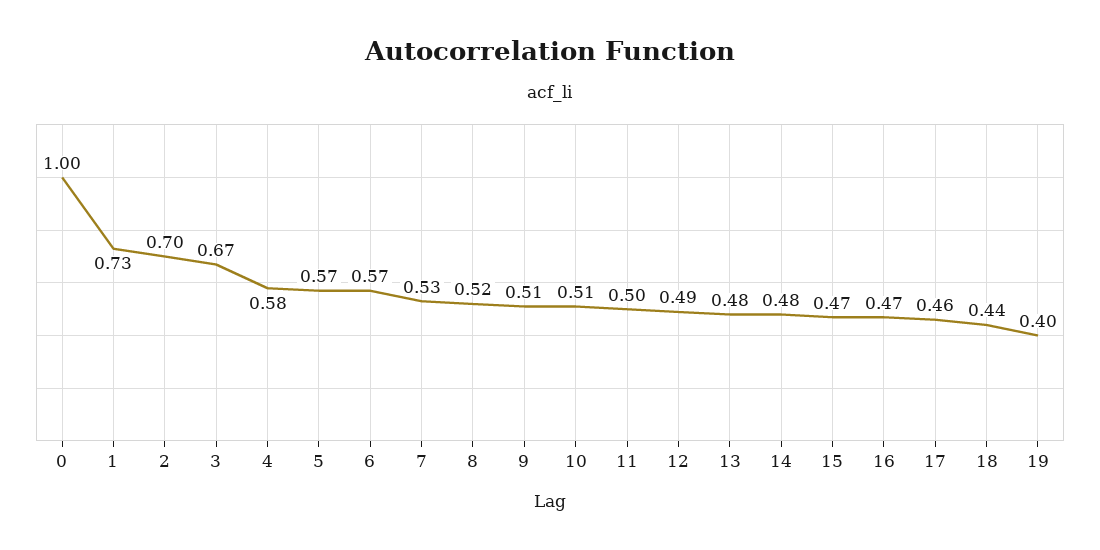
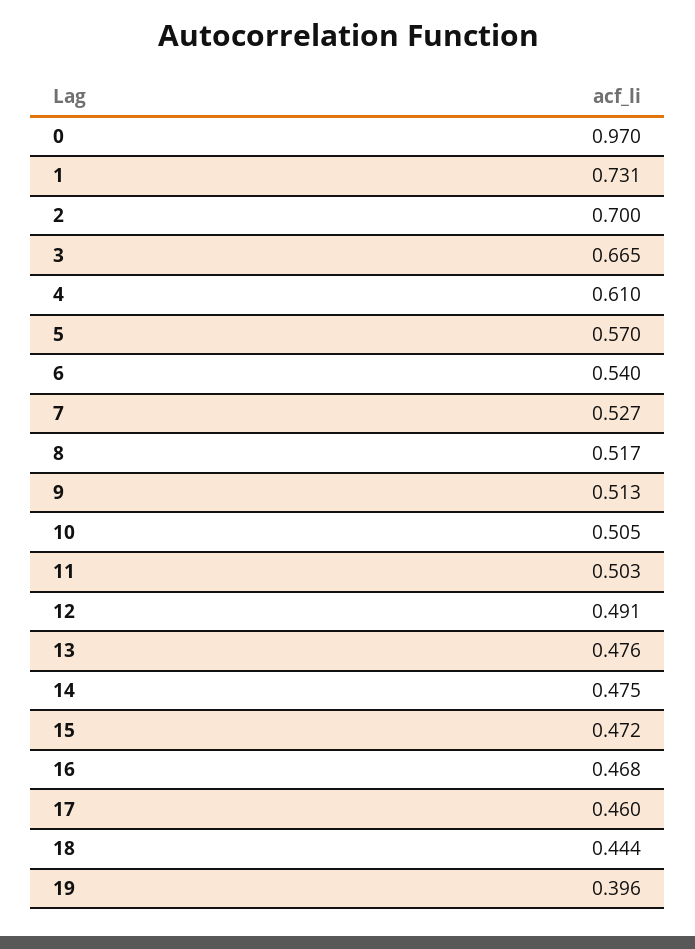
0: 1 -> 0.97
4: 0.58 -> 0.61
6: 0.57 -> 0.54

